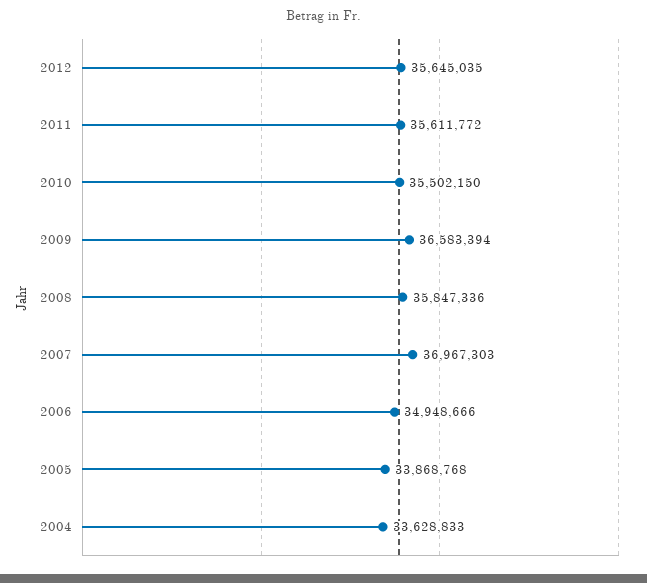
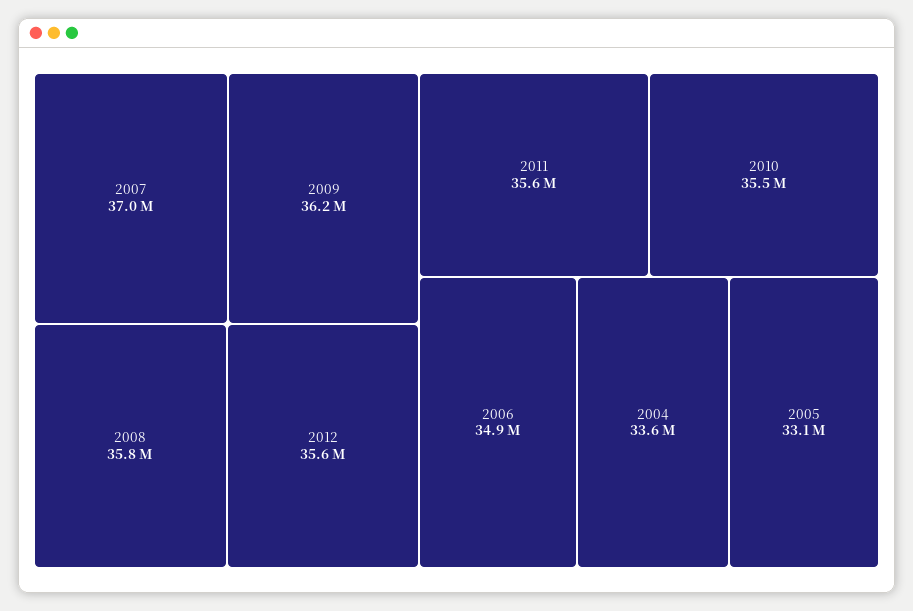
2009: 36583394 -> 36200000
2005: 33868768 -> 33100000

